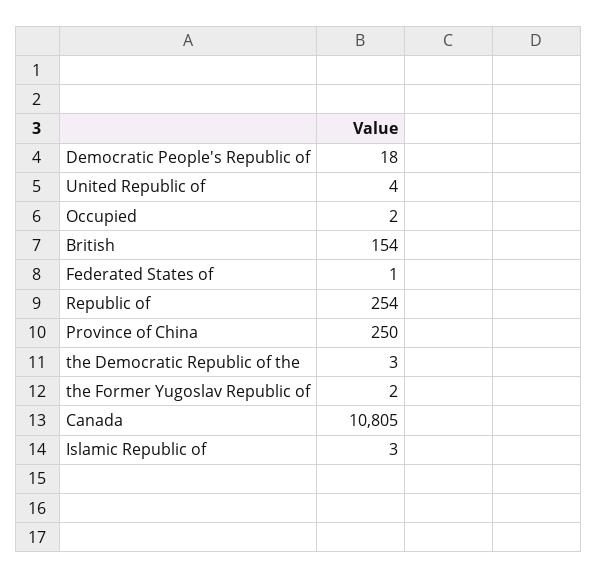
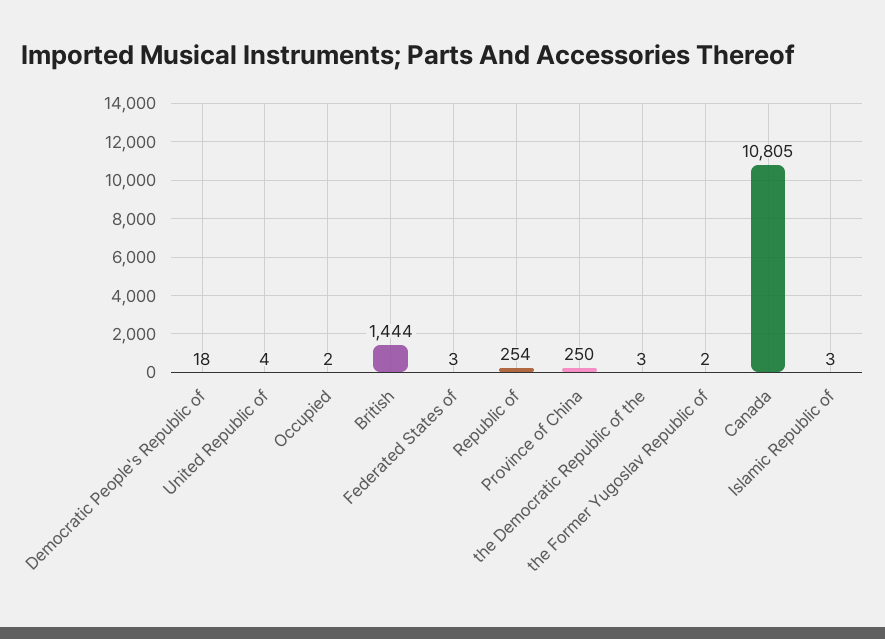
British: 154 -> 1444
Federated States of: 1 -> 3

